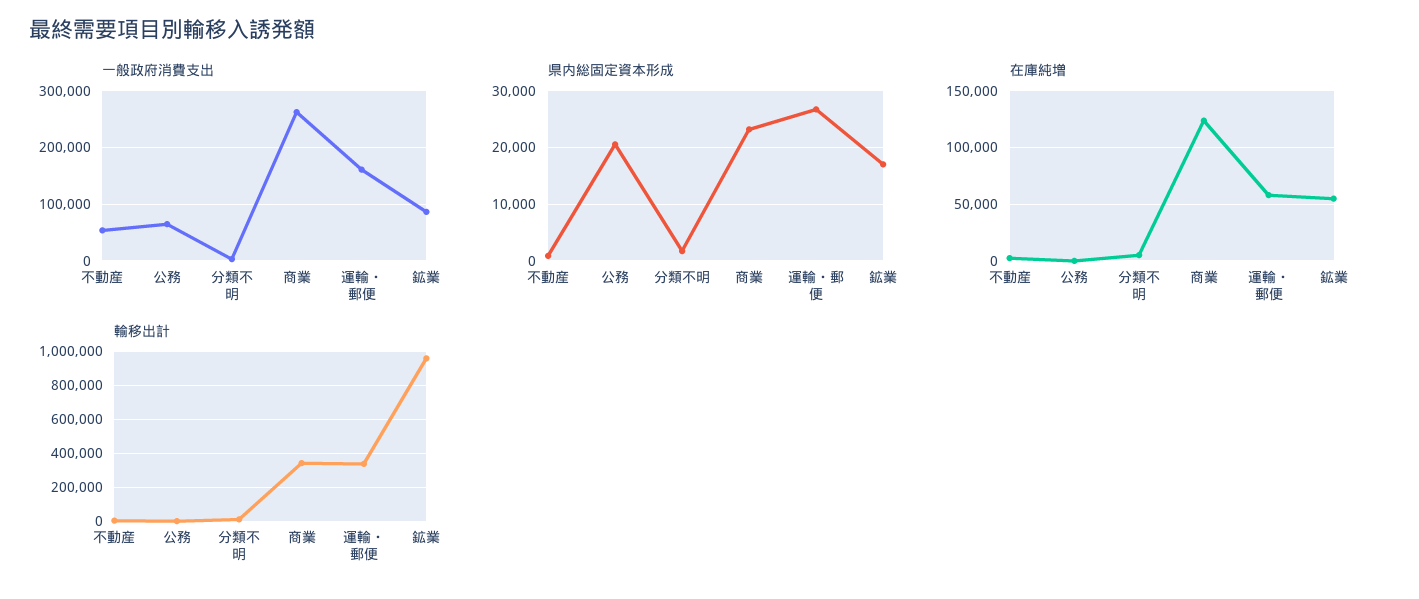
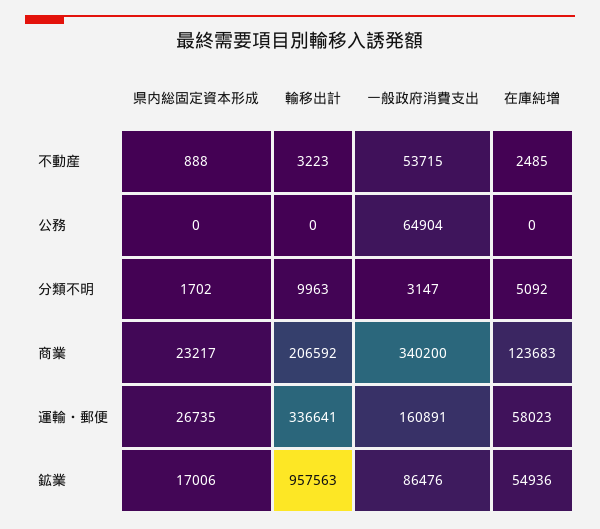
一般政府消費支出, 商業: 260000 -> 340200
県内総固定資本形成, 公務: 20000 -> 0
輸移出計, 商業: 350000 -> 206592

